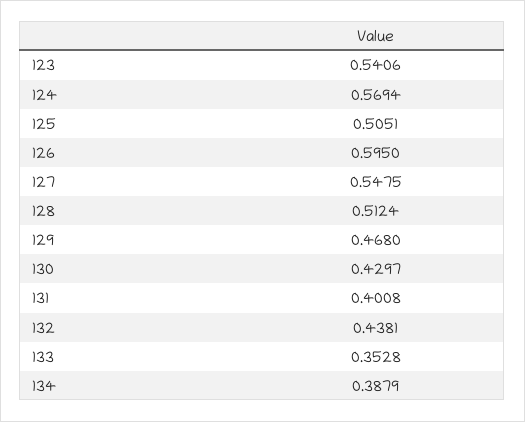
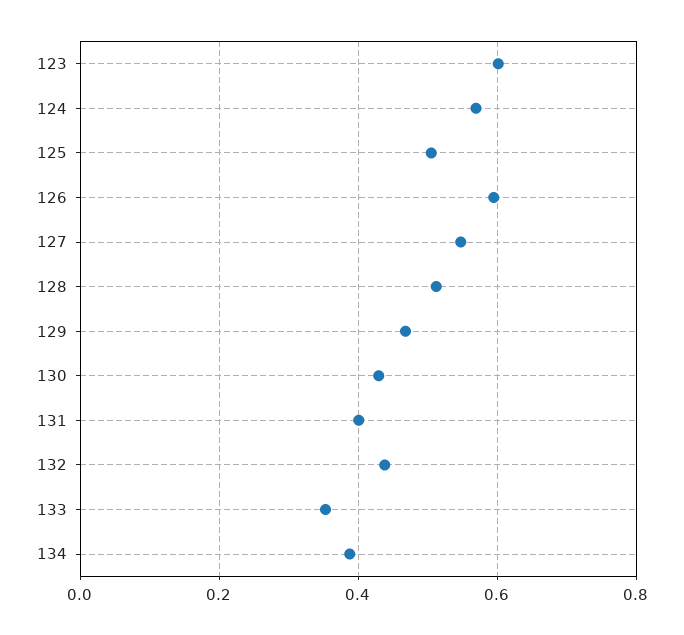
123: 0.5406 -> 0.6

